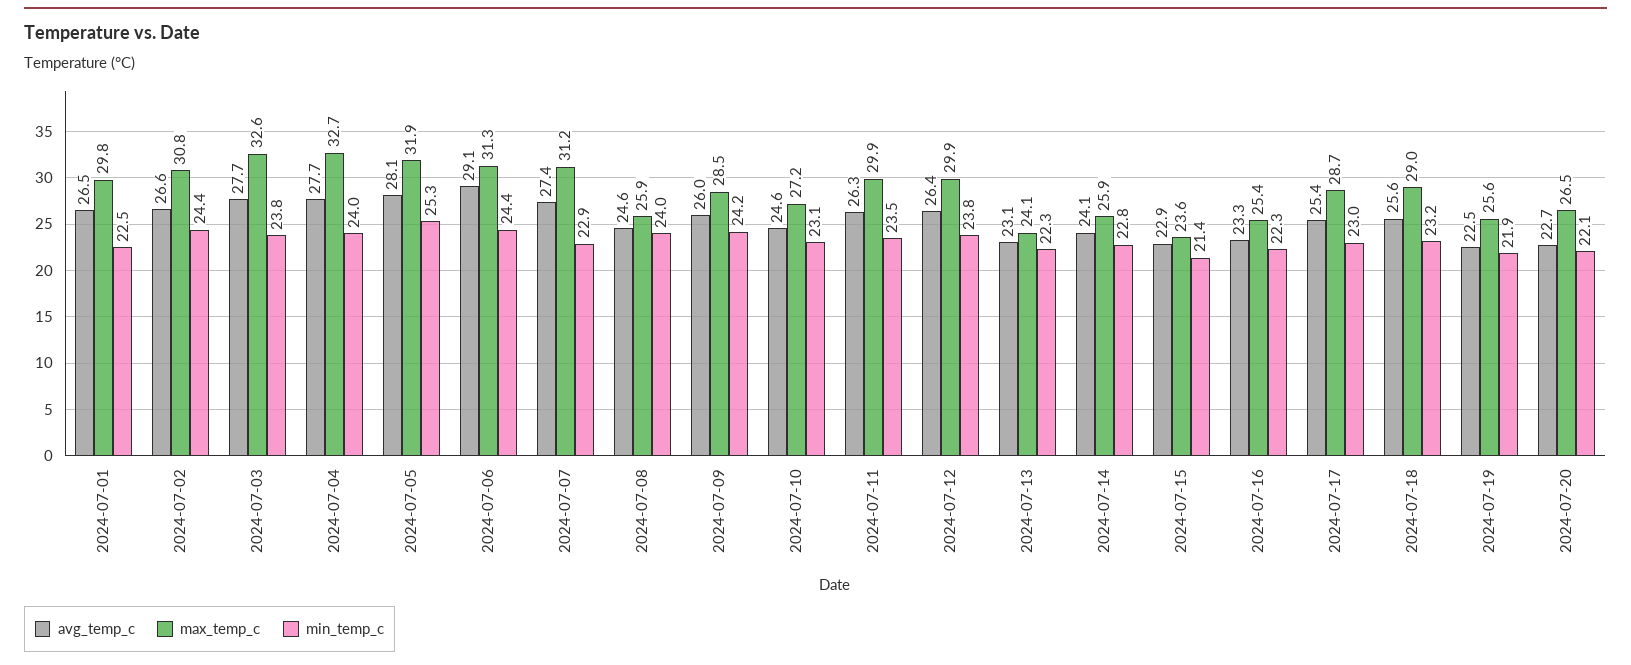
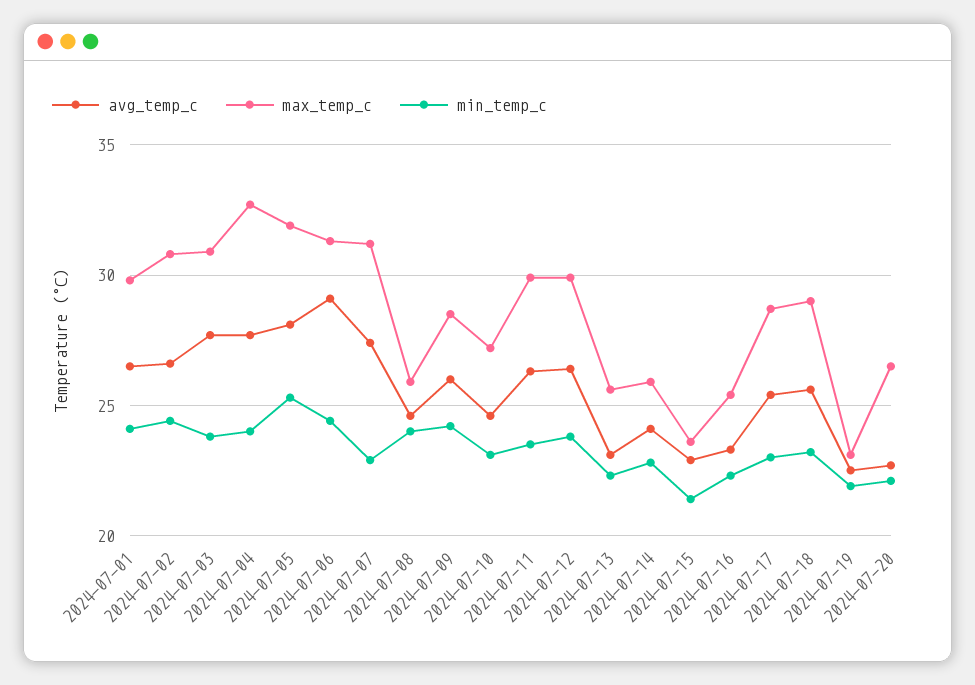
min_temp_c, 2024-07-01: 22.5 -> 24
max_temp_c, 2024-07-03: 32.6 -> 31
max_temp_c, 2024-07-13: 24.1 -> 25.5
max_temp_c, 2024-07-19: 25.6 -> 23

